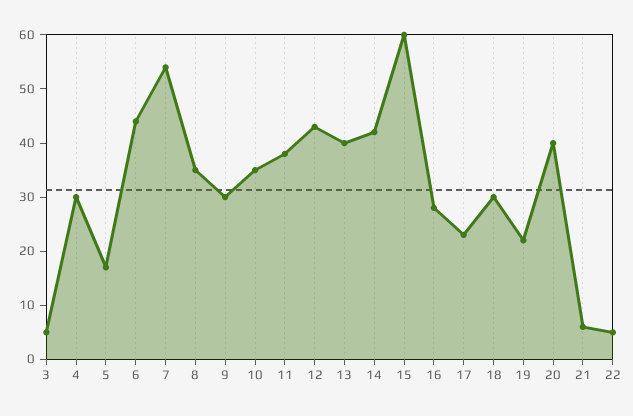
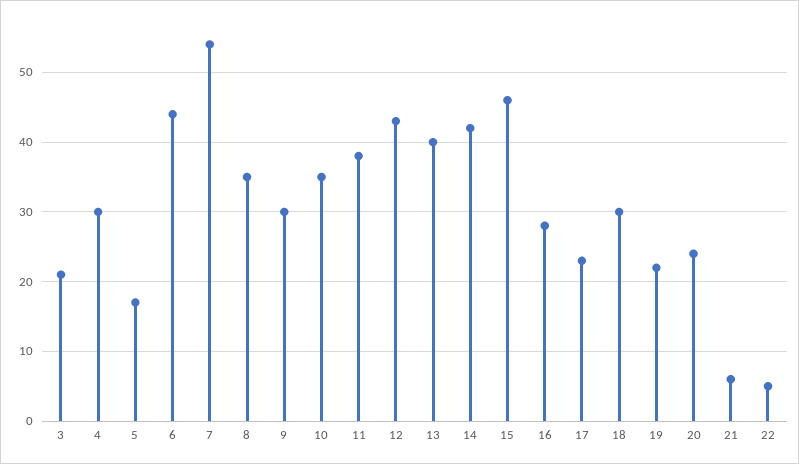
3: 5 -> 21
15: 60 -> 46
20: 40 -> 24

